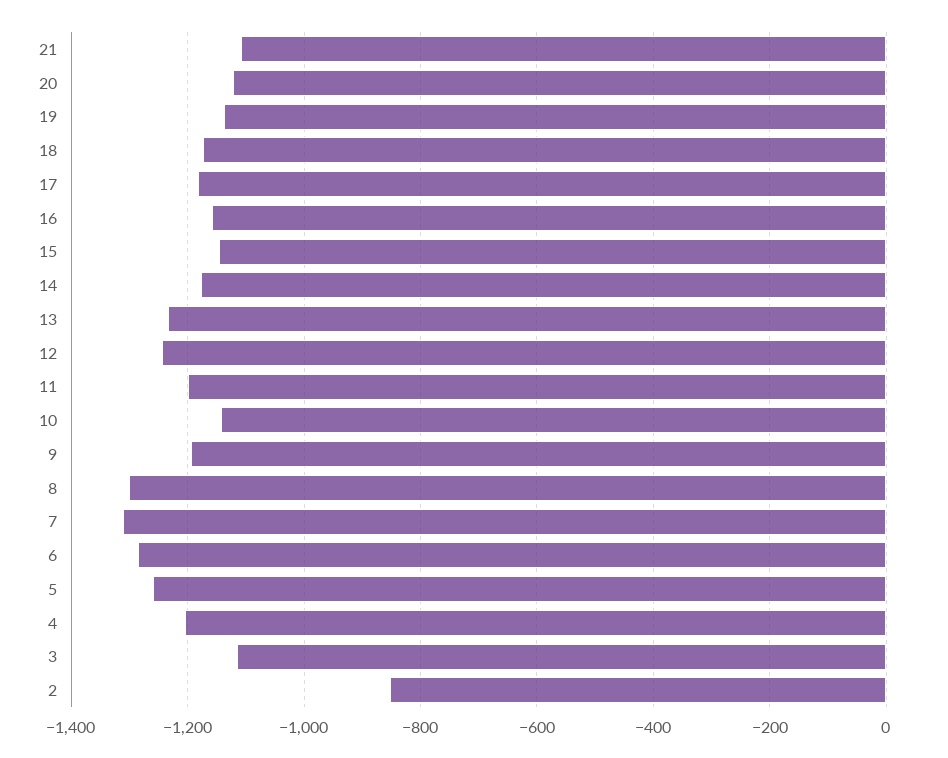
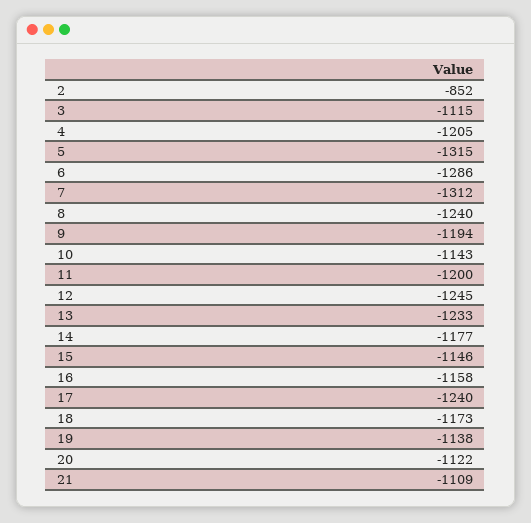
17: -1180 -> -1240
8: -1300 -> -1240
5: -1260 -> -1315

